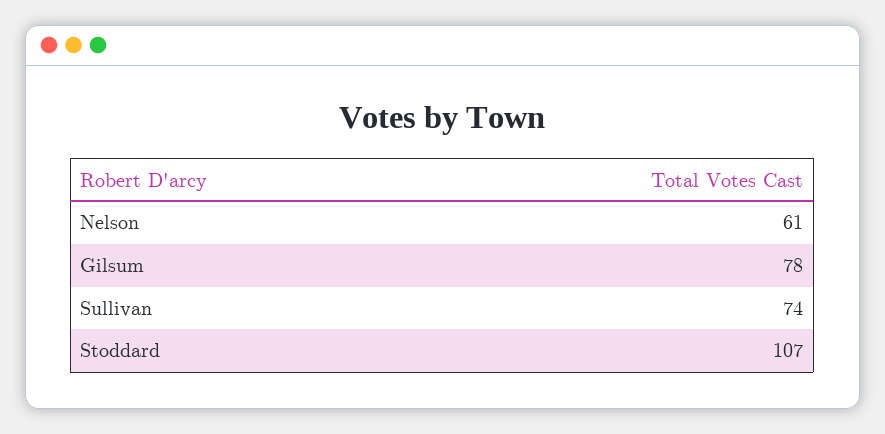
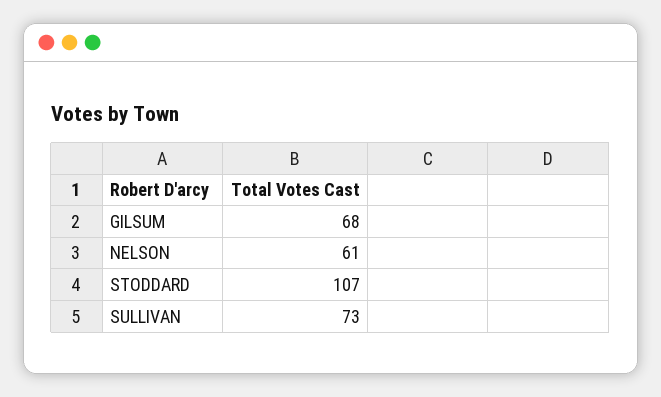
Gilsum: 78 -> 68
Sullivan: 74 -> 73

